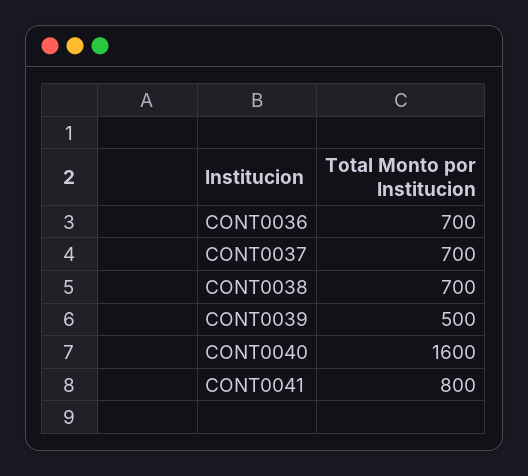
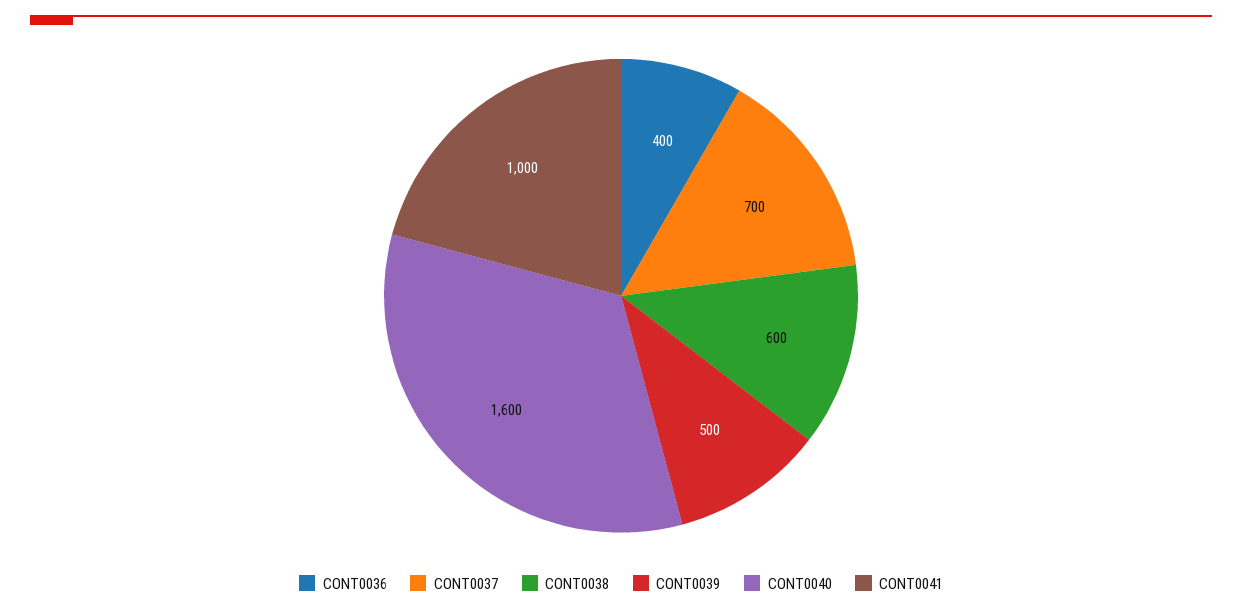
CONT0036: 700 -> 400
CONT0038: 700 -> 600
CONT0041: 800 -> 1000

